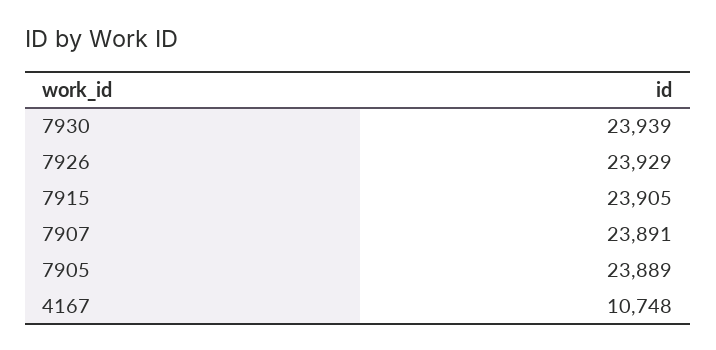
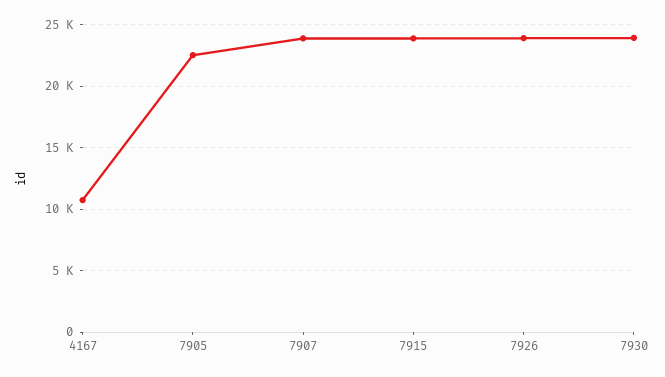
7905: 23889 -> 22500

